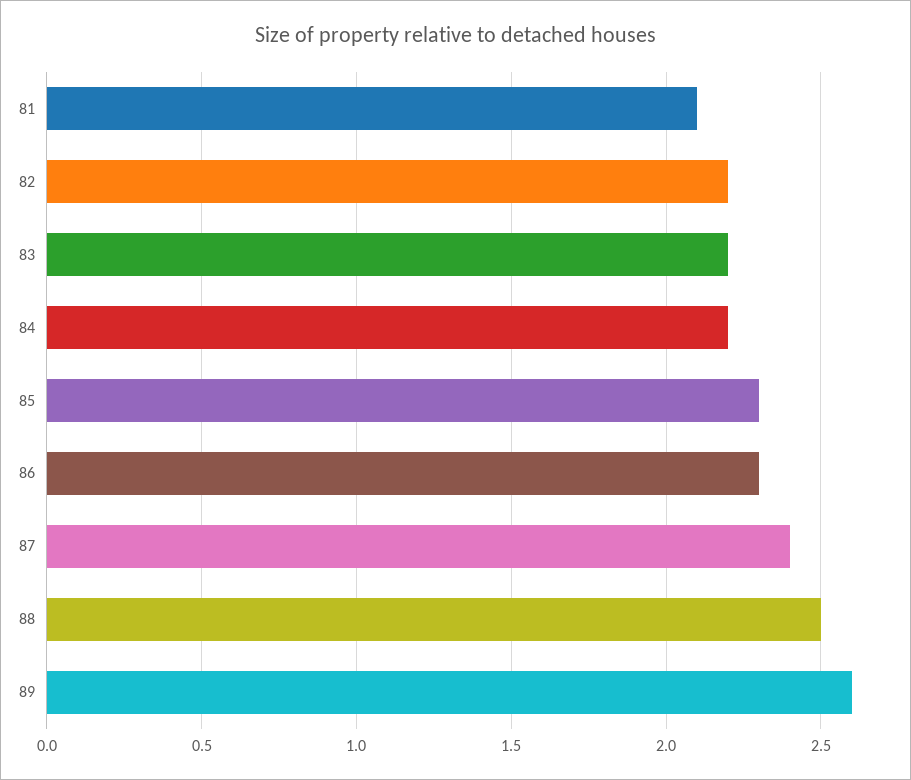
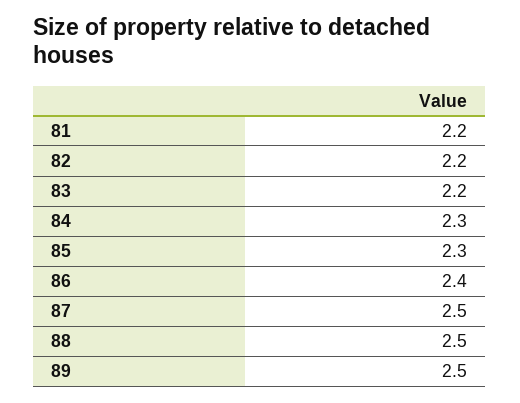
81: 2.1 -> 2.2
84: 2.2 -> 2.3
86: 2.3 -> 2.4
87: 2.4 -> 2.5
89: 2.6 -> 2.5

